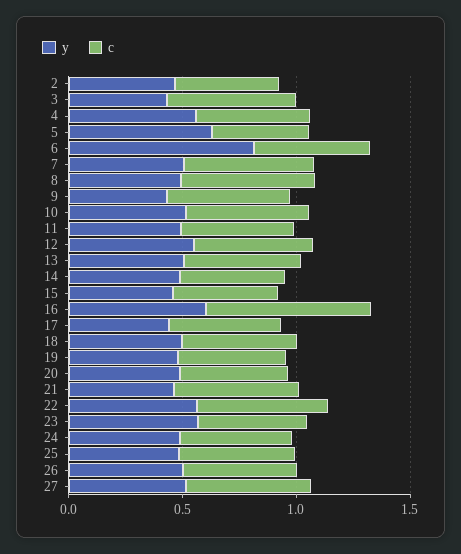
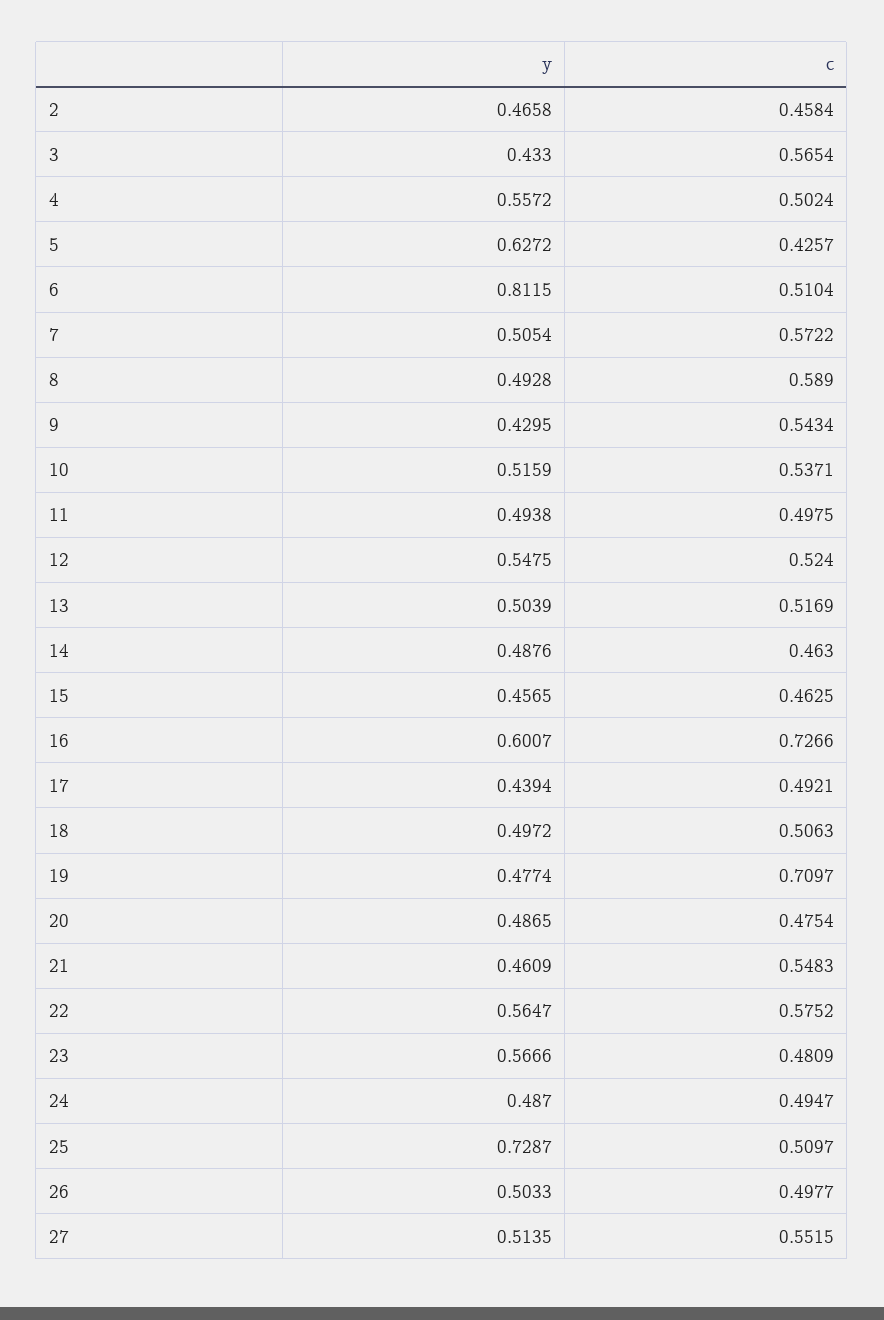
c, 19: 0.5 -> 0.7097
y, 25: 0.5 -> 0.7287

